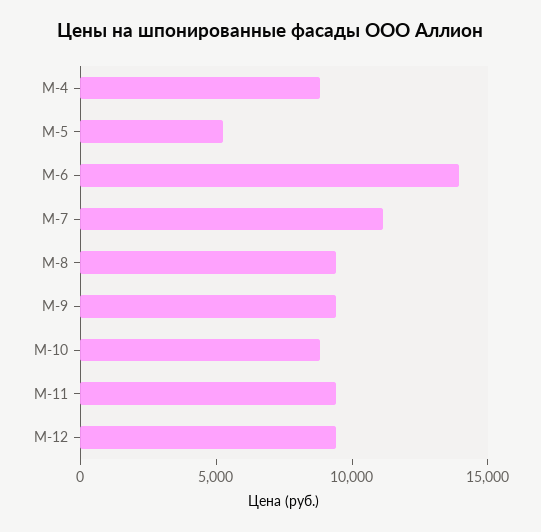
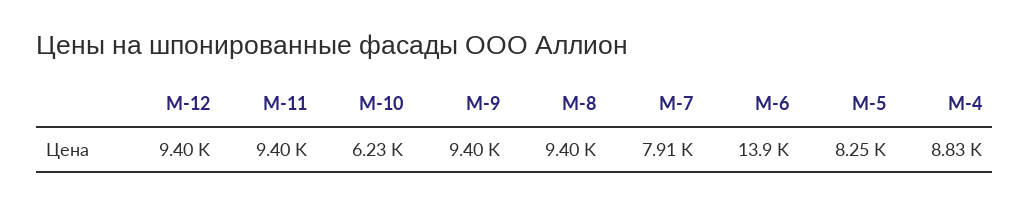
М-5: 5000 -> 8250
М-7: 11000 -> 7910
М-10: 9000 -> 6230

